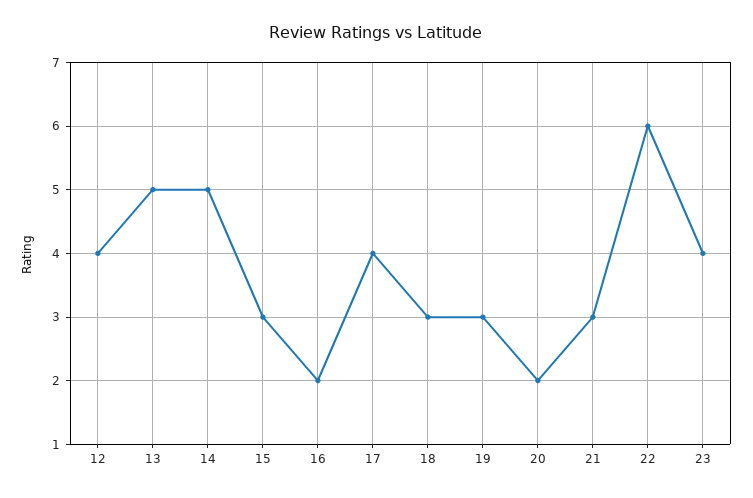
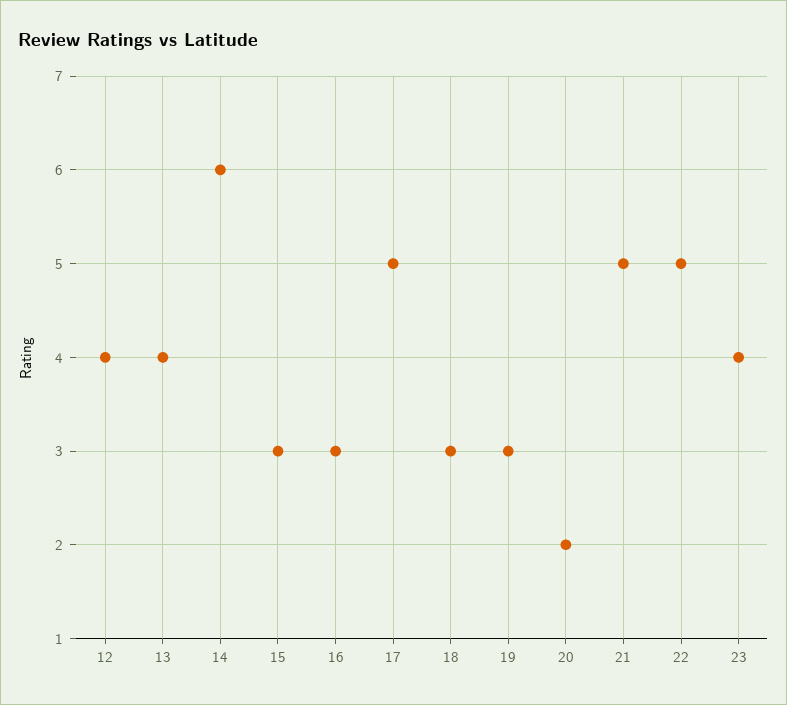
13: 5 -> 4
14: 5 -> 6
16: 2 -> 3
17: 4 -> 5
21: 3 -> 5
22: 6 -> 5

